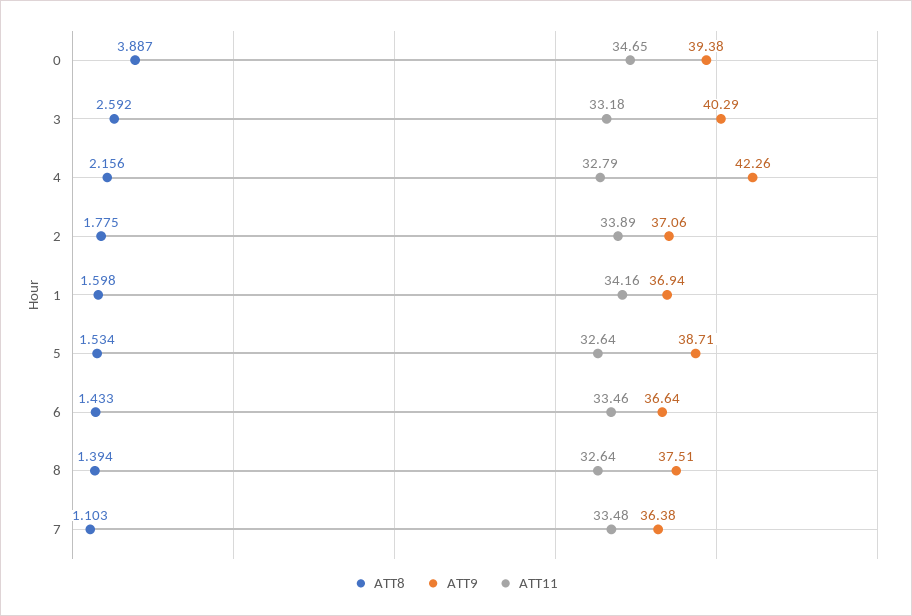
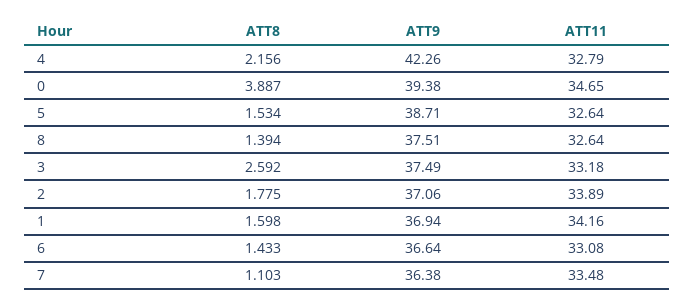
ATT9, 3: 40.29 -> 37.49
ATT11, 6: 33.46 -> 33.08

